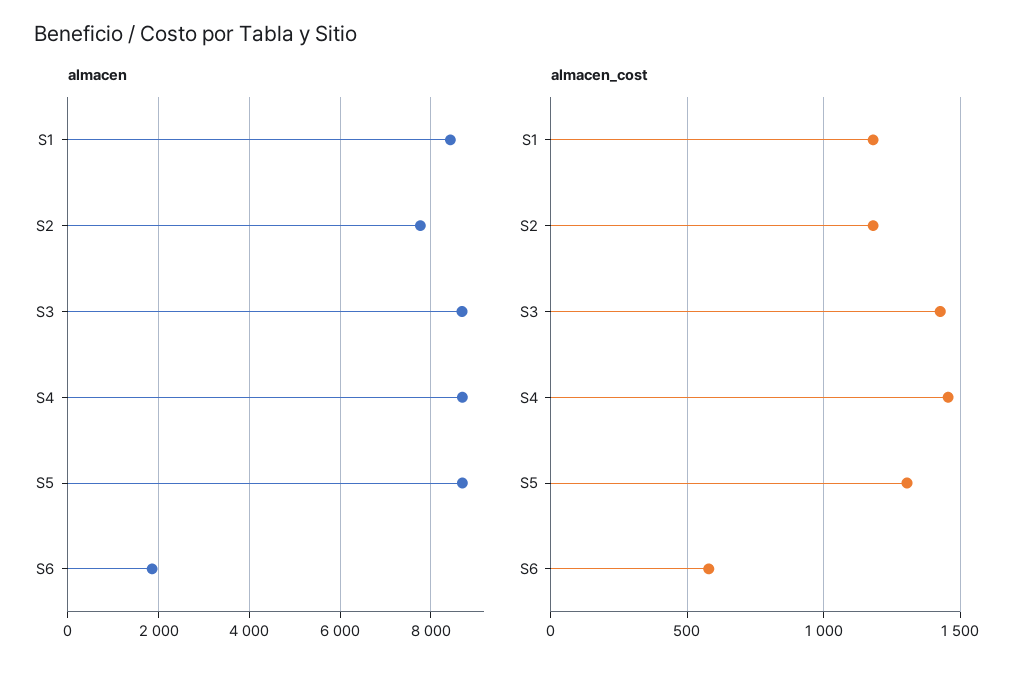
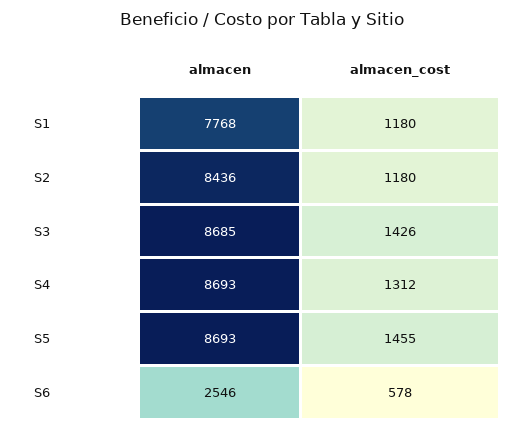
almacen, S1: 8400 -> 7768
almacen, S2: 7800 -> 8436
almacen, S6: 1800 -> 2546
almacen_cost, S4: 1450 -> 1312
almacen_cost, S5: 1300 -> 1455

